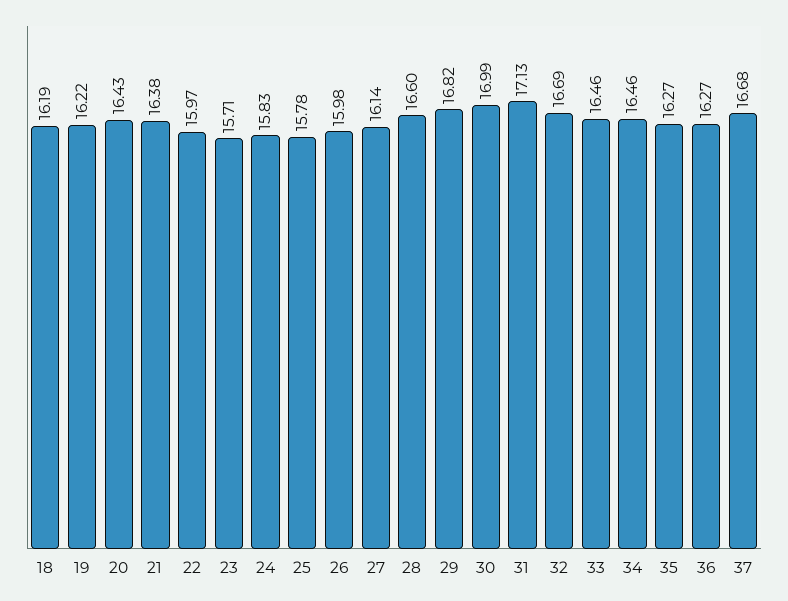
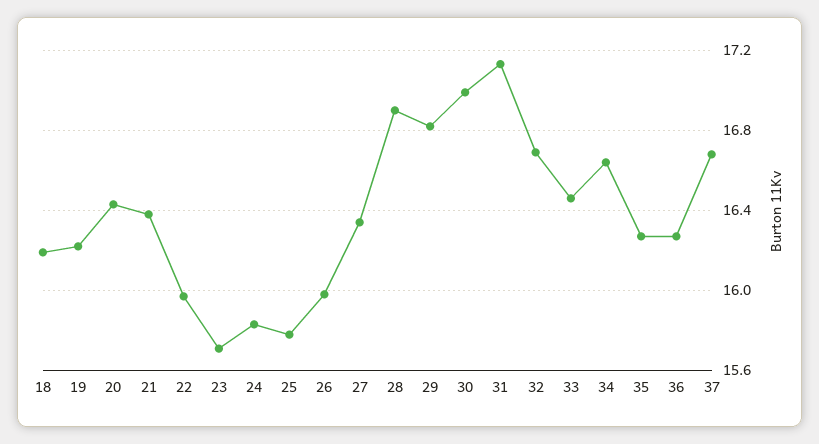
27: 16.14 -> 16.35
28: 16.6 -> 16.9
34: 16.46 -> 16.65

